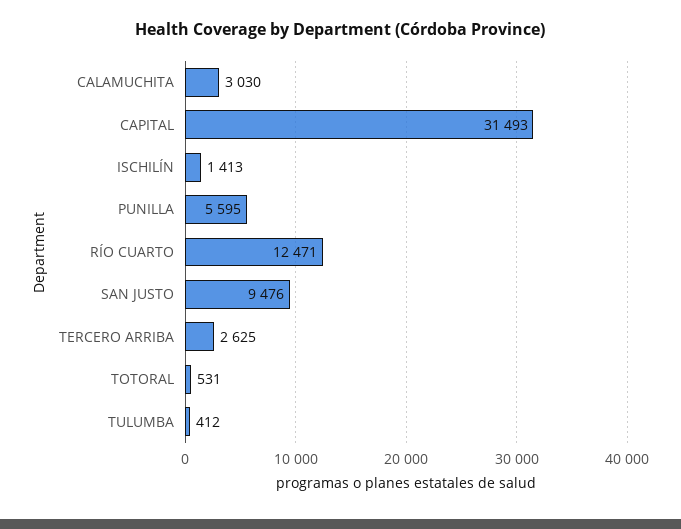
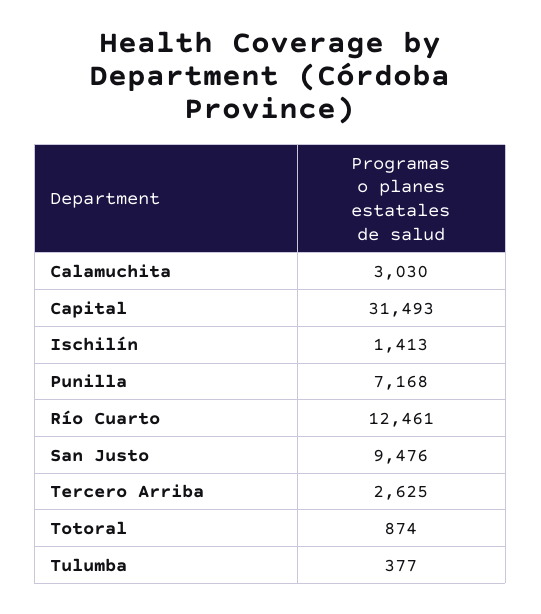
PUNILLA: 5595 -> 7168
RÍO CUARTO: 12471 -> 12461
TOTORAL: 531 -> 874
TULUMBA: 412 -> 377

